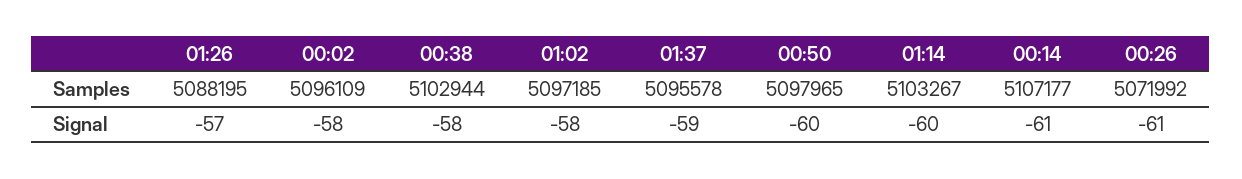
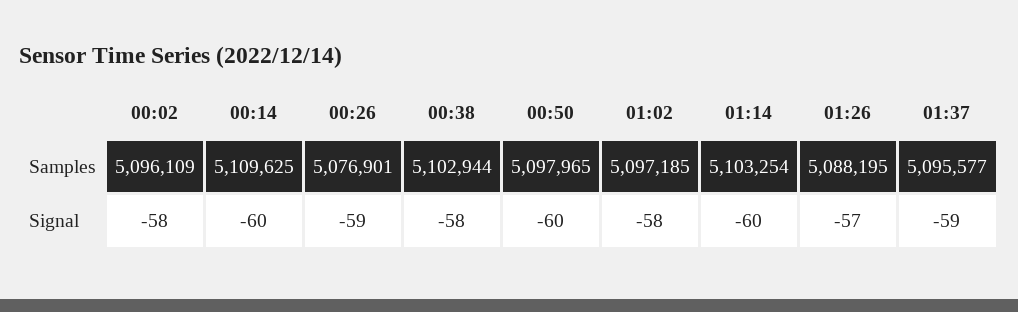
01:37, Samples: 5095578 -> 5095577
01:14, Samples: 5103267 -> 5103254
00:14, Samples: 5107177 -> 5109625
00:26, Samples: 5071992 -> 5076901
00:14, Signal: -61 -> -60
00:26, Signal: -61 -> -59

